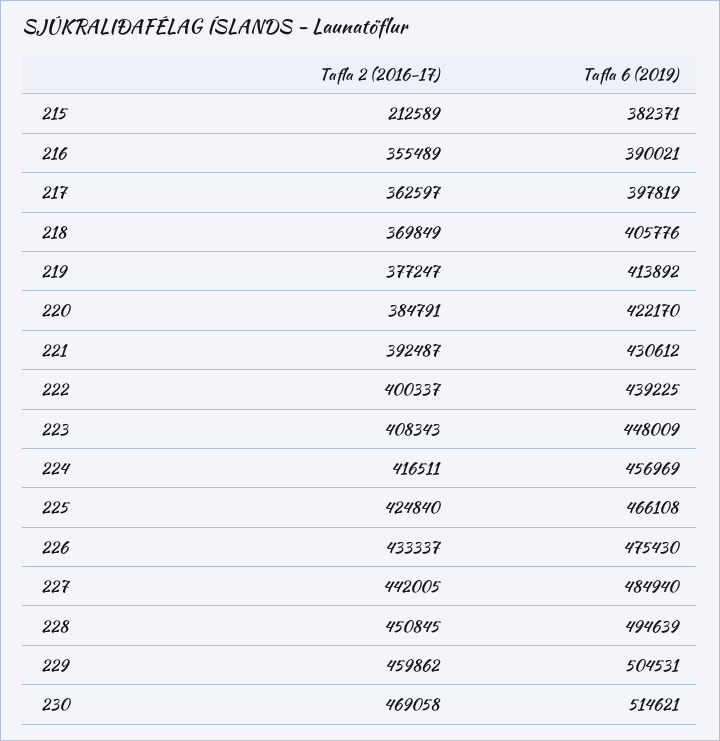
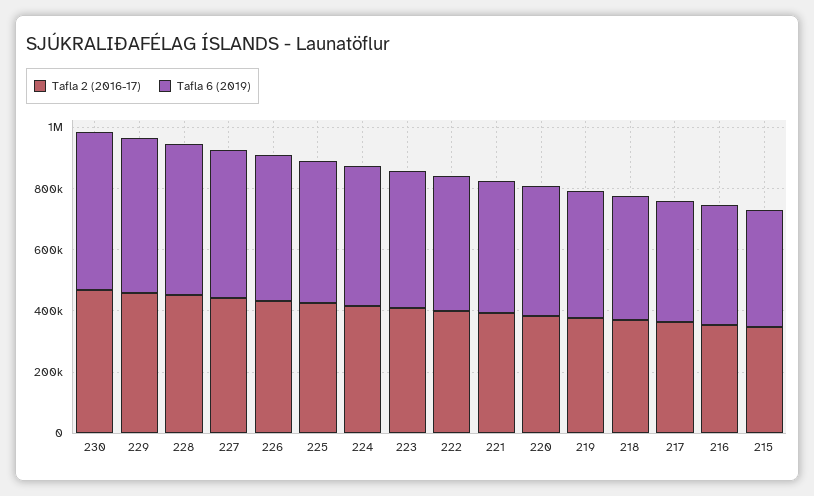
Tafla 2 (2016-17), 215: 212589 -> 350000

